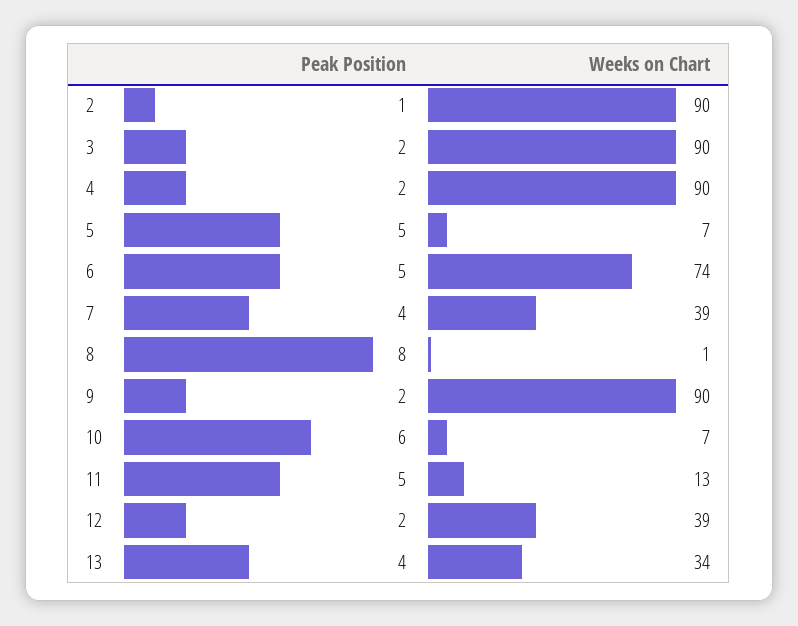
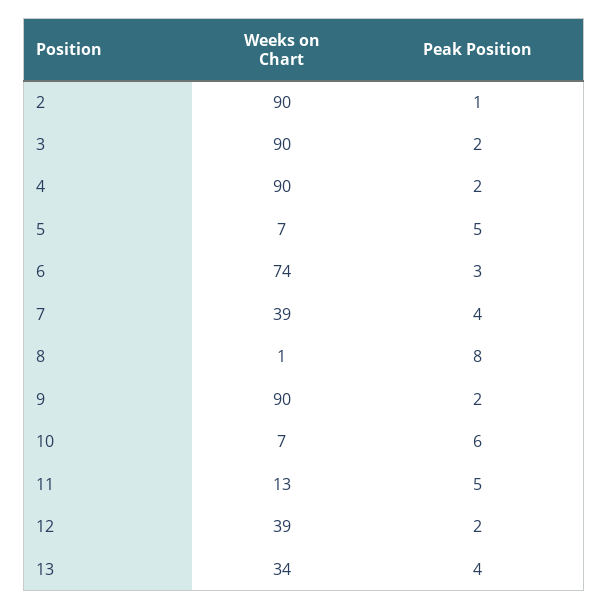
Peak Position, 6: 5 -> 3

